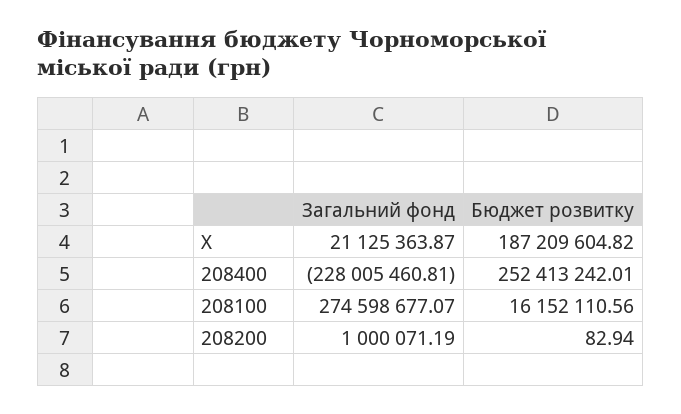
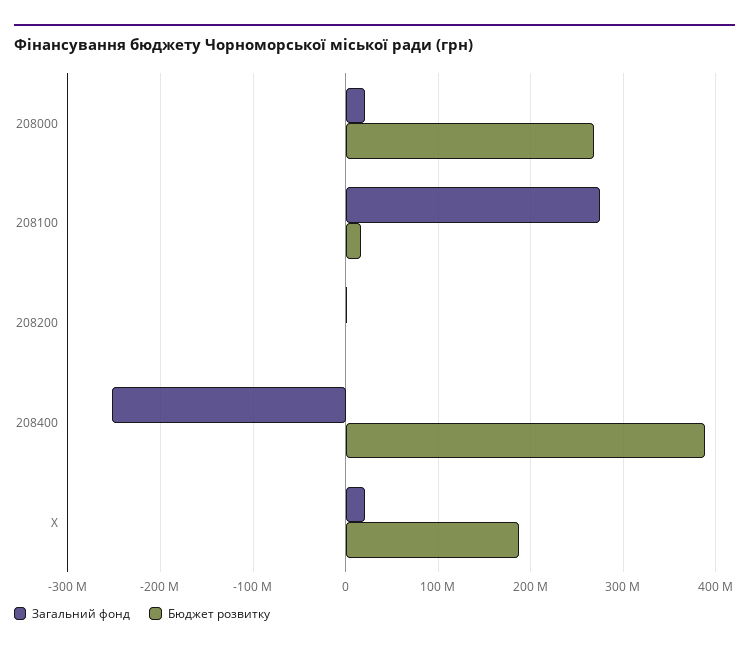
Загальний фонд, 208400: -228005460.81 -> -250000000
Бюджет розвитку, 208400: 252413242.01 -> 390000000
Загальний фонд, 208000: none -> 20000000
Бюджет розвитку, 208000: none -> 270000000

